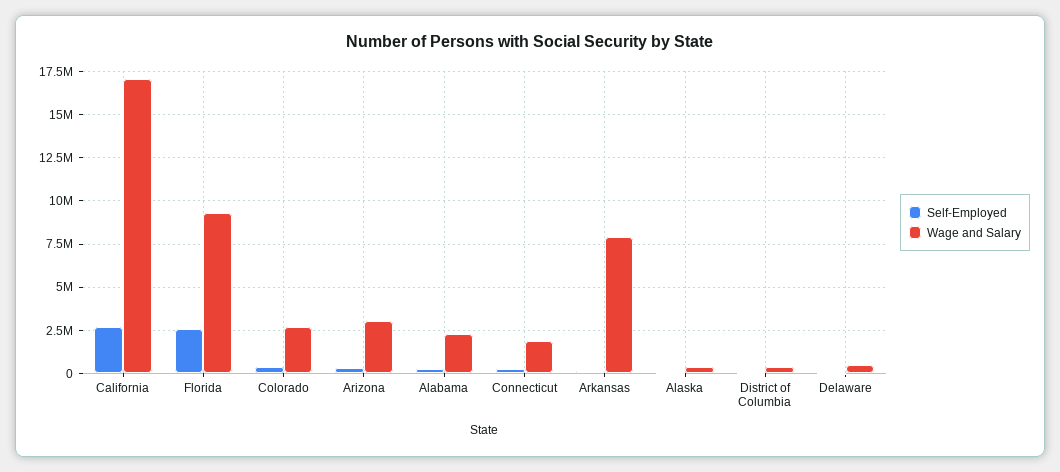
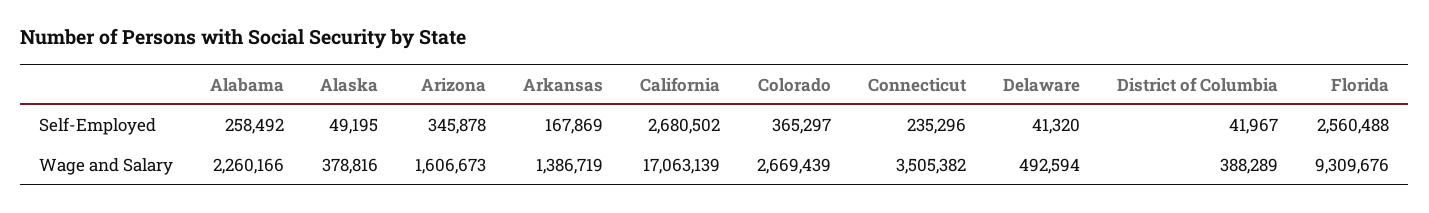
Wage and Salary, Arizona: 3000000 -> 1606673
Wage and Salary, Connecticut: 2000000 -> 3505382
Wage and Salary, Arkansas: 8000000 -> 1386719

